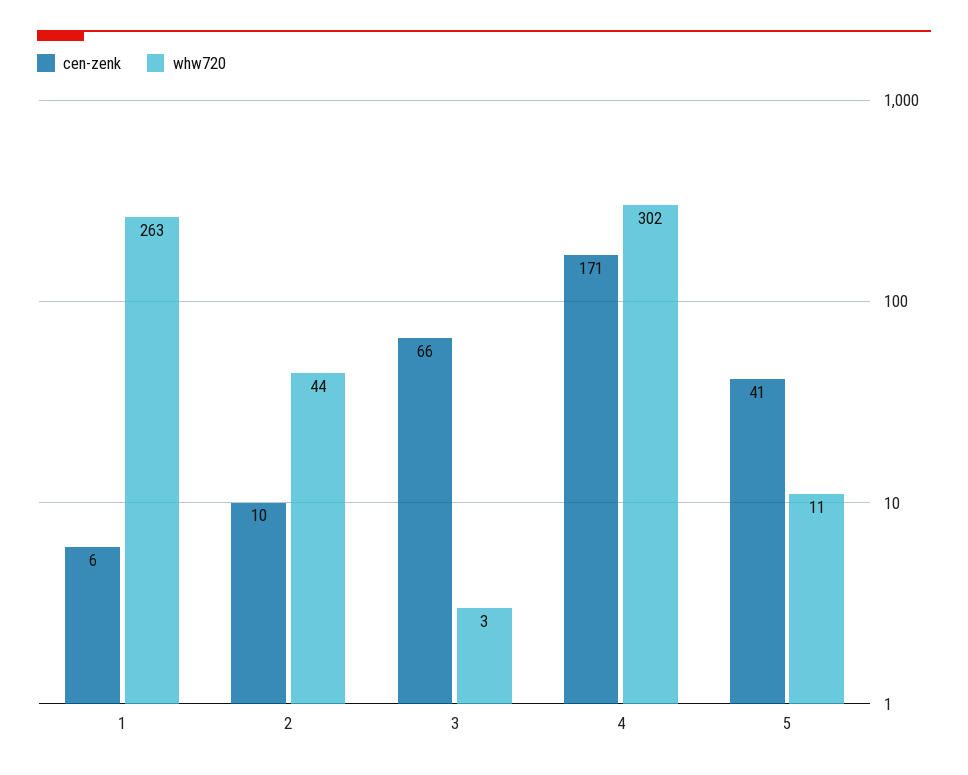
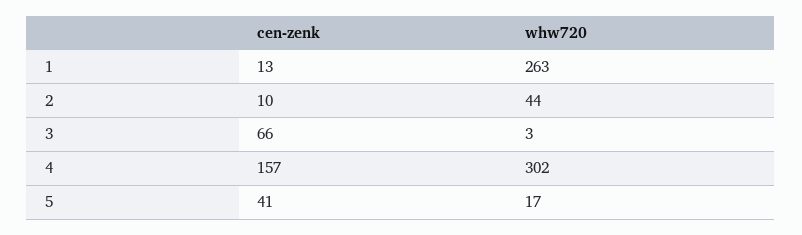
cen-zenk, 1: 6 -> 13
cen-zenk, 4: 171 -> 157
whw720, 5: 11 -> 17

